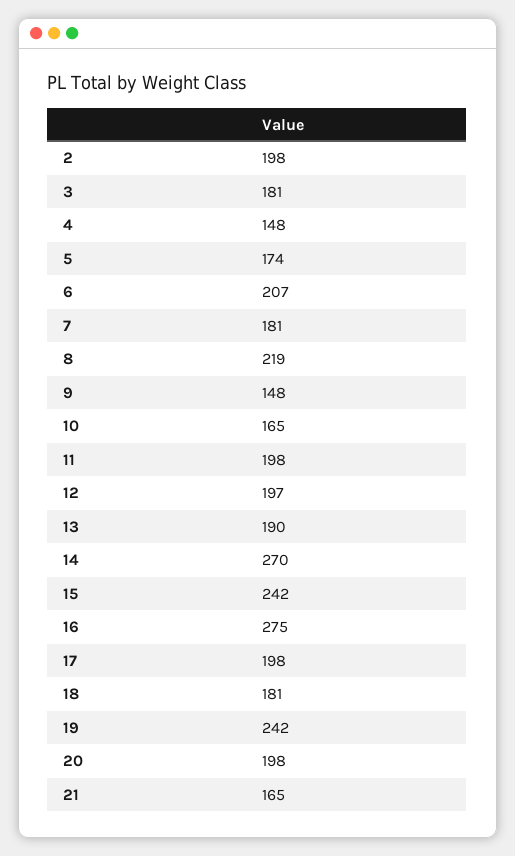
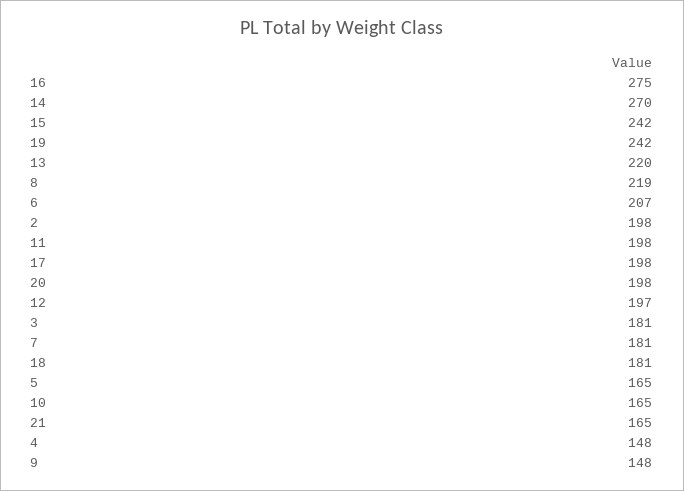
5: 174 -> 165
13: 190 -> 220

